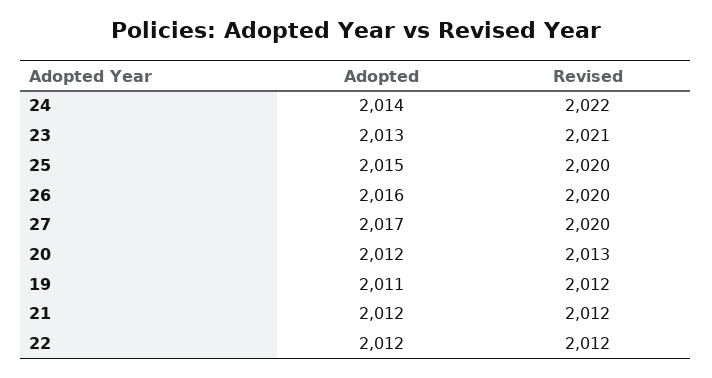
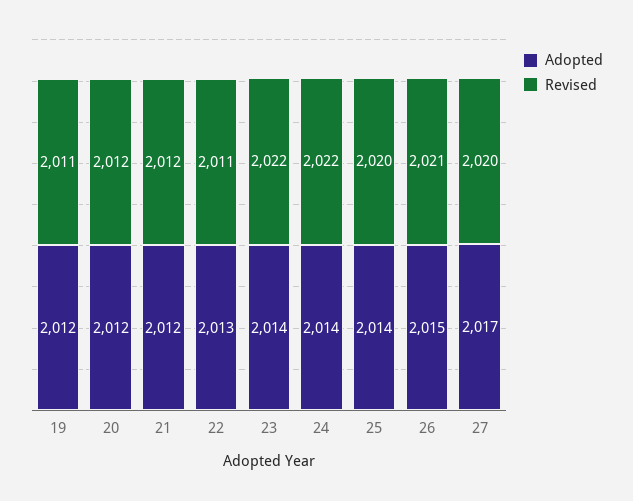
Adopted, 23: 2013 -> 2014
Revised, 23: 2021 -> 2022
Adopted, 25: 2015 -> 2014
Adopted, 26: 2016 -> 2015
Revised, 26: 2020 -> 2021
Revised, 20: 2013 -> 2012
Adopted, 19: 2011 -> 2012
Revised, 19: 2012 -> 2011
Adopted, 22: 2012 -> 2013
Revised, 22: 2012 -> 2011

